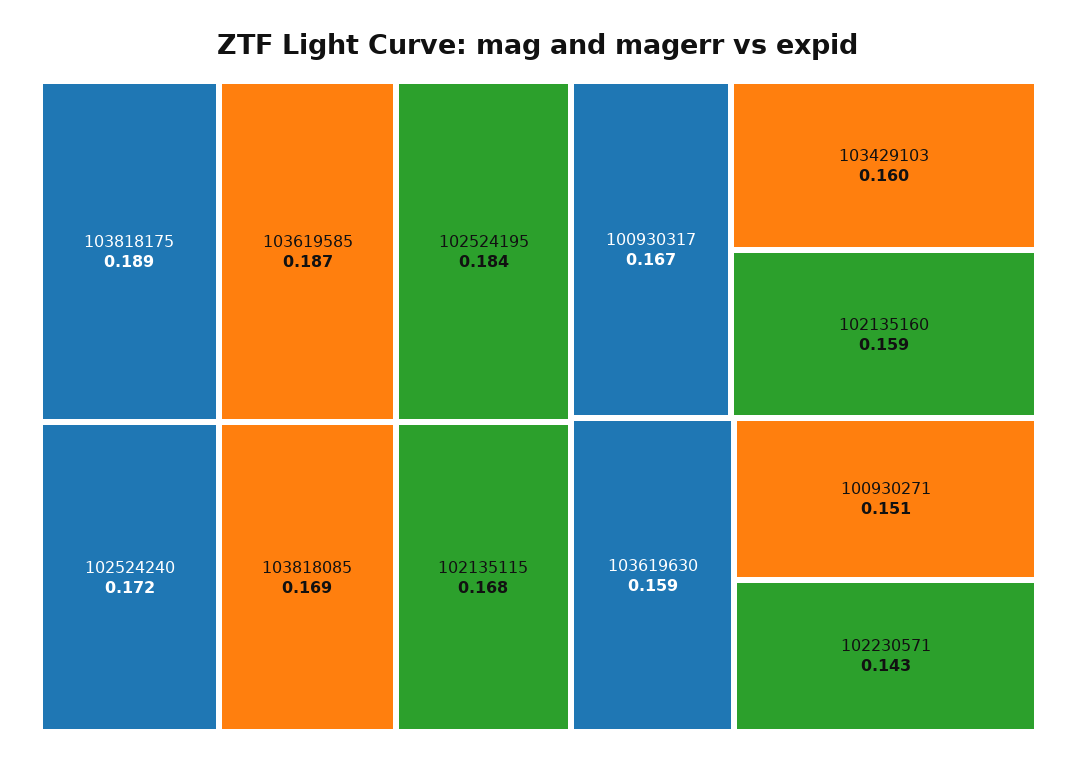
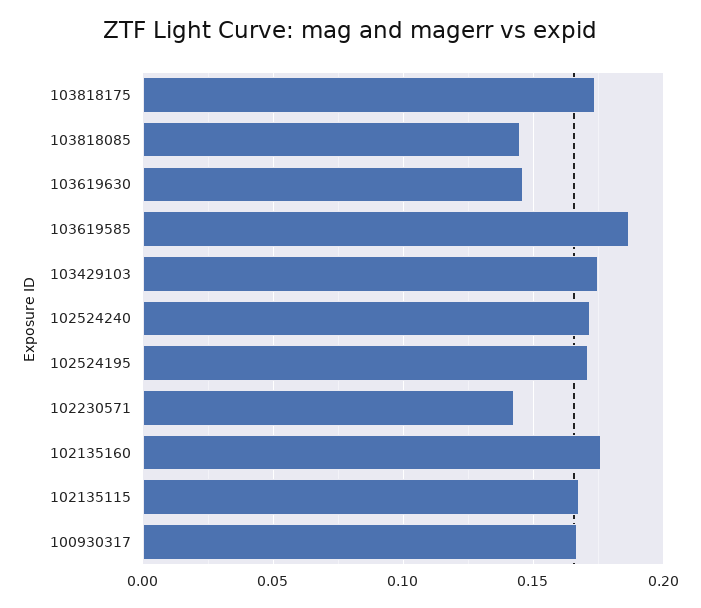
103818175: 0.189 -> 0.175
102524195: 0.184 -> 0.17
103818085: 0.169 -> 0.145
103429103: 0.16 -> 0.175
102135160: 0.159 -> 0.175
103619630: 0.159 -> 0.145
100930271: 0.151 -> none

